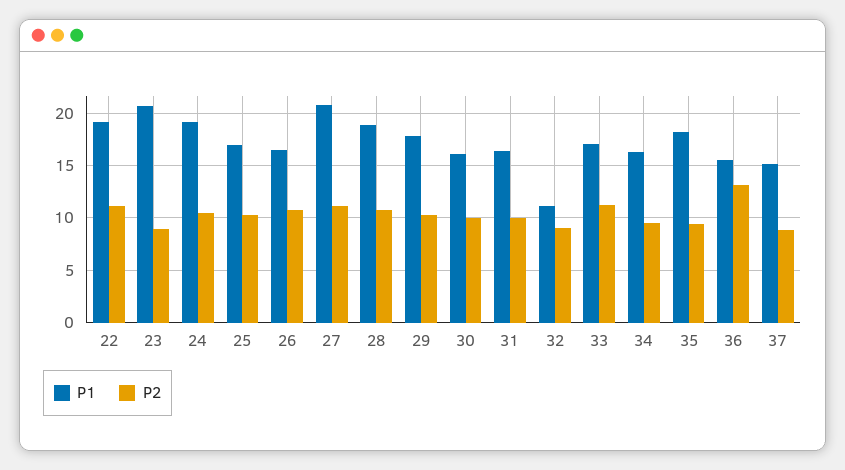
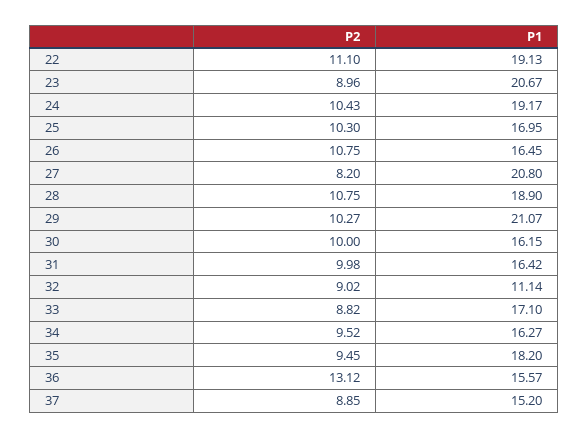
P2, 27: 11 -> 8.2
P1, 29: 18 -> 21.07
P2, 33: 11 -> 8.82

